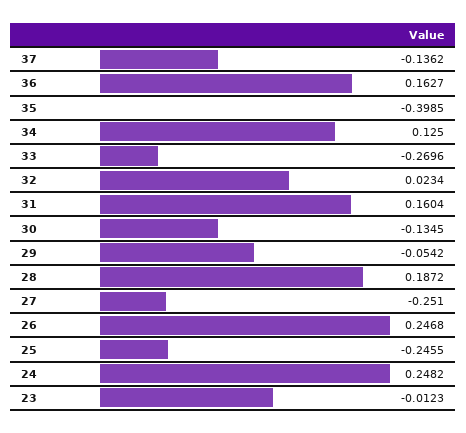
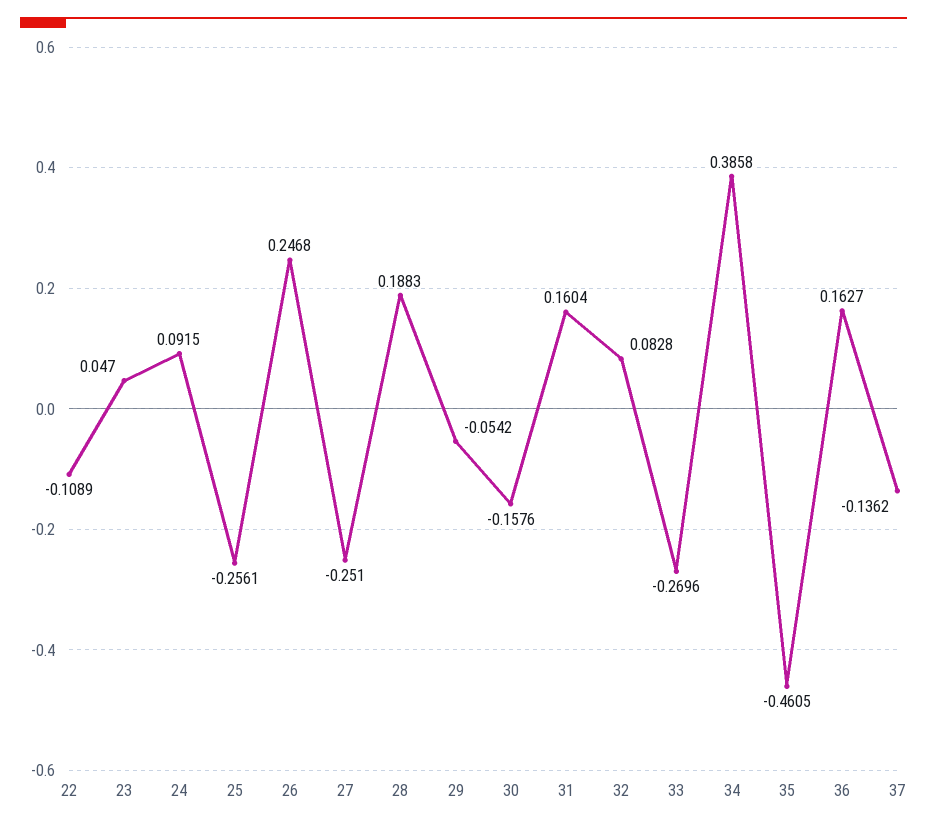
35: -0.3985 -> -0.4605
34: 0.125 -> 0.3858
32: 0.0234 -> 0.0828
30: -0.1345 -> -0.1576
28: 0.1872 -> 0.1883
25: -0.2455 -> -0.2561
24: 0.2482 -> 0.0915
23: -0.0123 -> 0.047
22: none -> -0.1089

